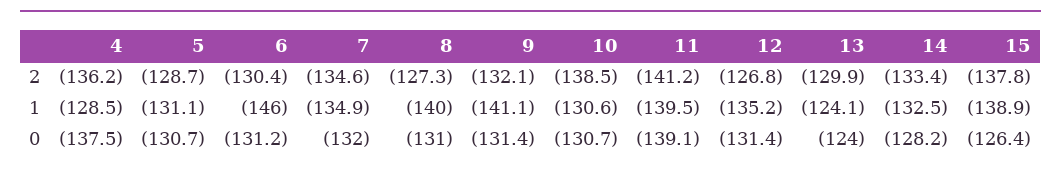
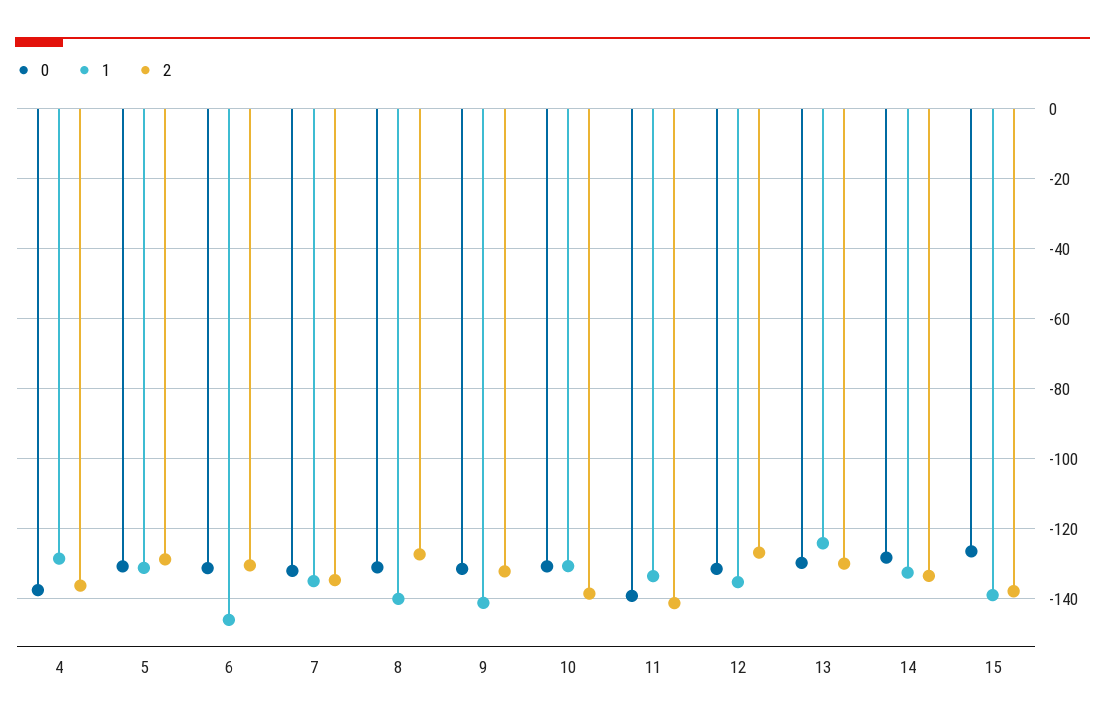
1, 11: -139.5 -> -134
0, 13: -124 -> -130

